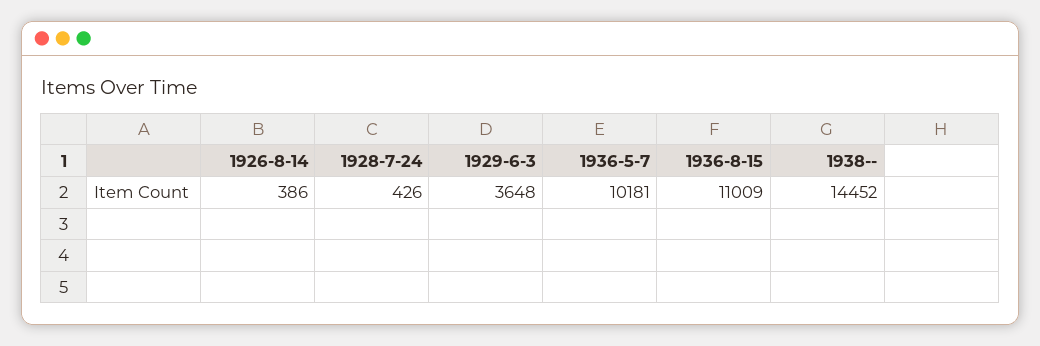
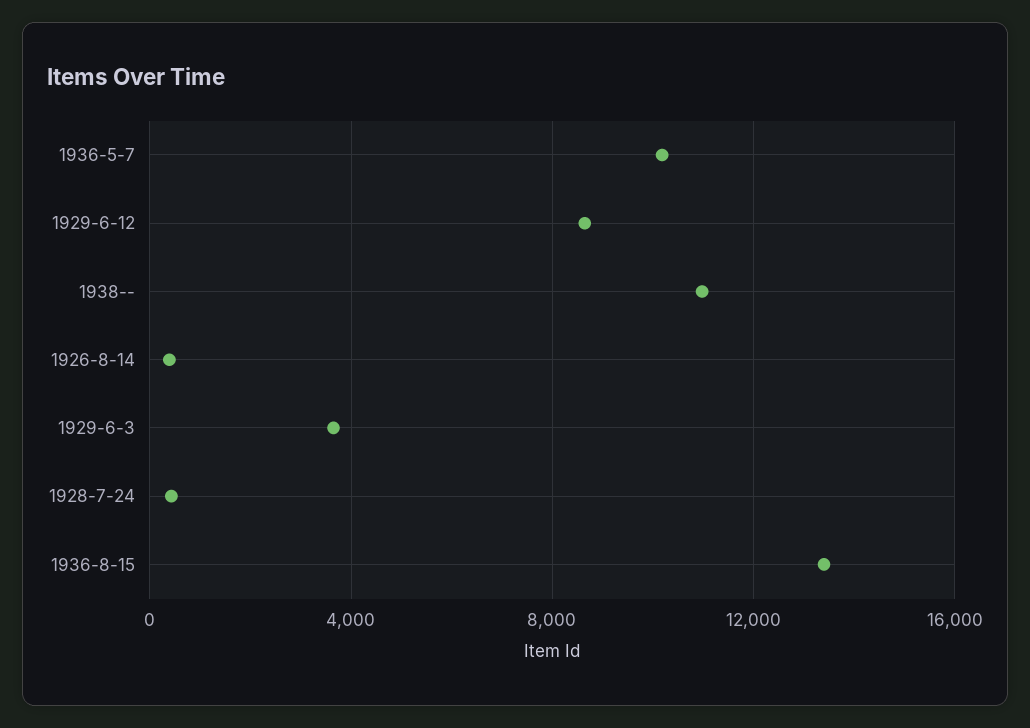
1936-8-15: 11009 -> 13500
1938--: 14452 -> 11000
1929-6-12: none -> 8500

